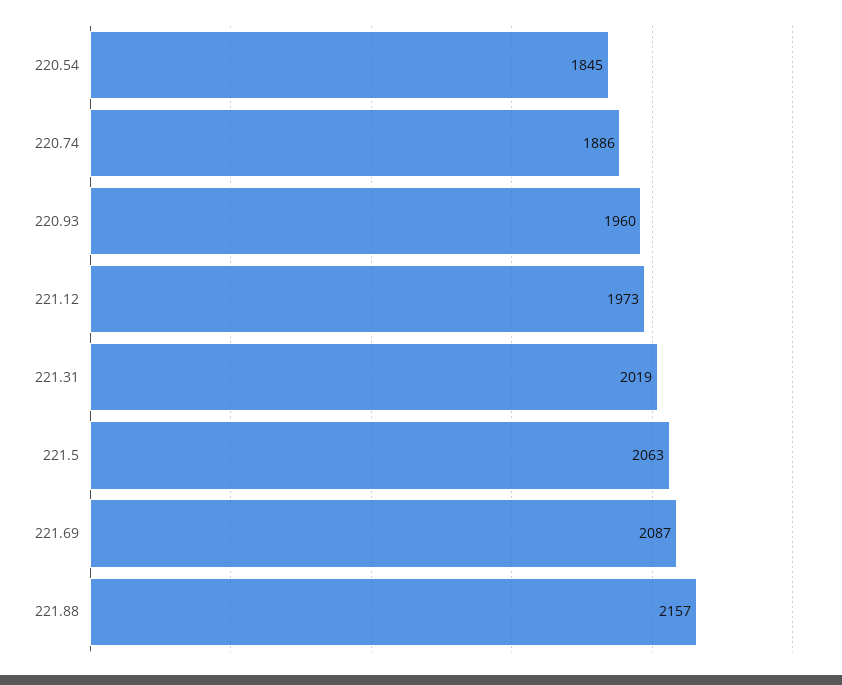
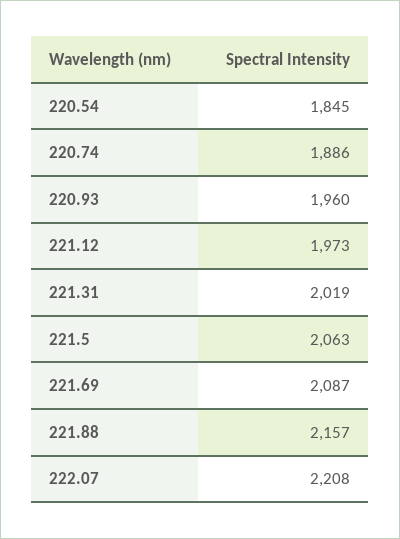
222.07: none -> 2208

